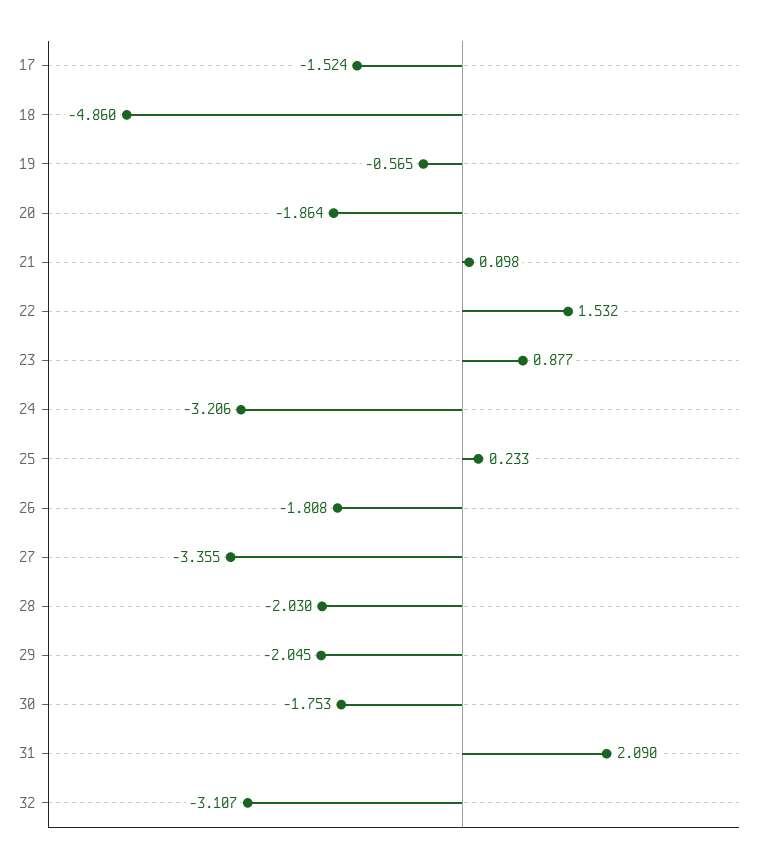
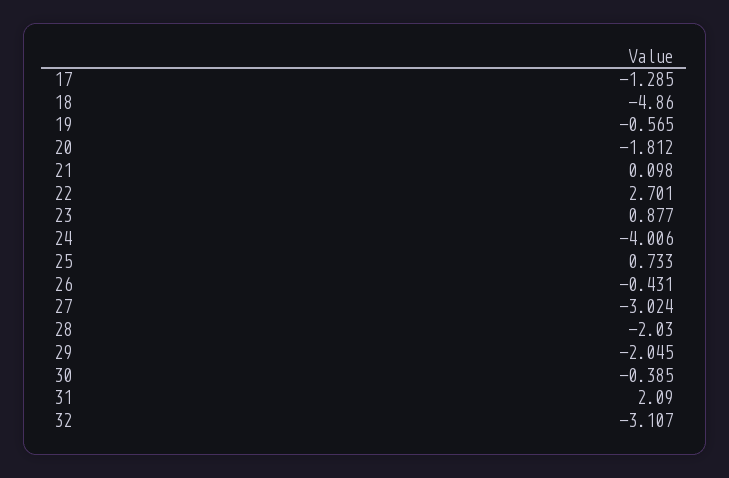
17: -1.524 -> -1.285
20: -1.864 -> -1.812
22: 1.532 -> 2.701
24: -3.206 -> -4.006
25: 0.233 -> 0.733
26: -1.808 -> -0.431
27: -3.355 -> -3.024
30: -1.753 -> -0.385

